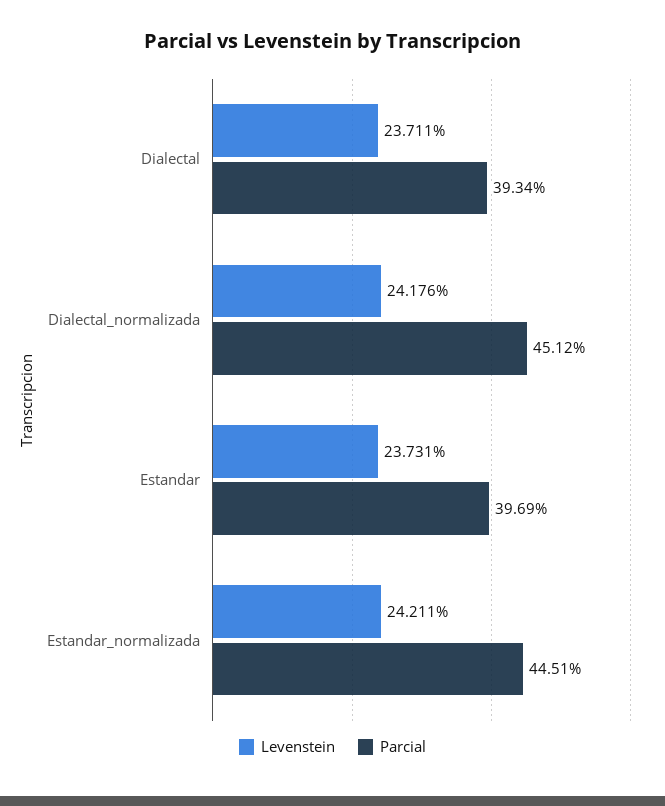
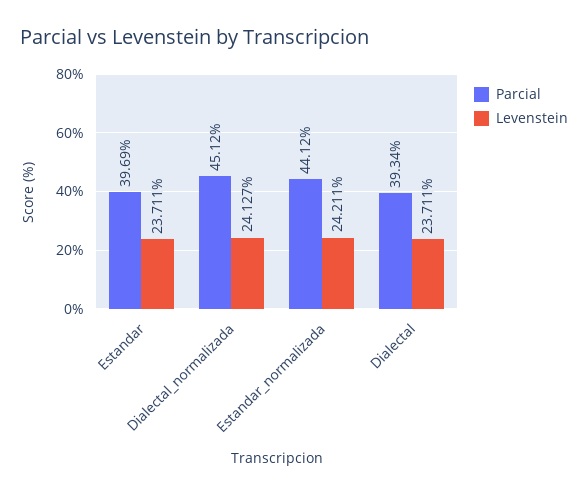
Levenstein, Dialectal_normalizada: 24.176 -> 24.127
Levenstein, Estandar: 23.731 -> 23.711
Parcial, Estandar_normalizada: 44.51 -> 44.12

